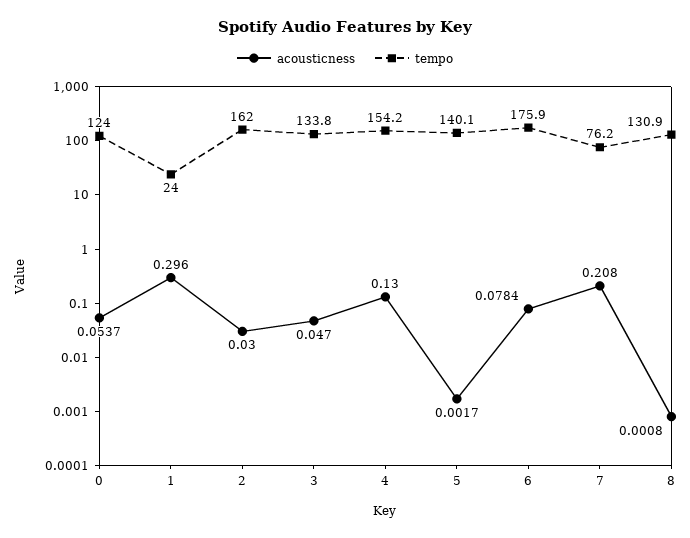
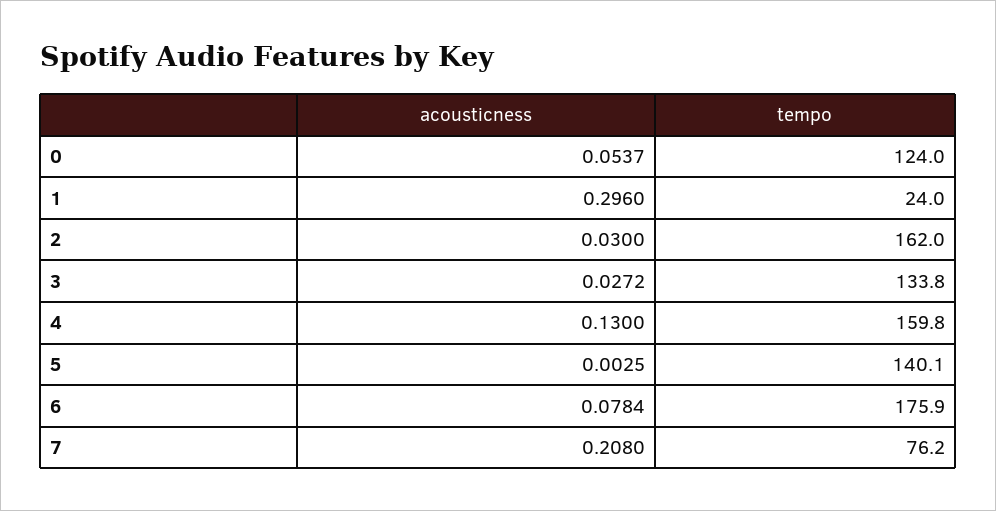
acousticness, 3: 0.047 -> 0.0272
tempo, 4: 154.2 -> 159.8
acousticness, 5: 0.0017 -> 0.0025
acousticness, 8: 0.0008 -> none
tempo, 8: 130.9 -> none

